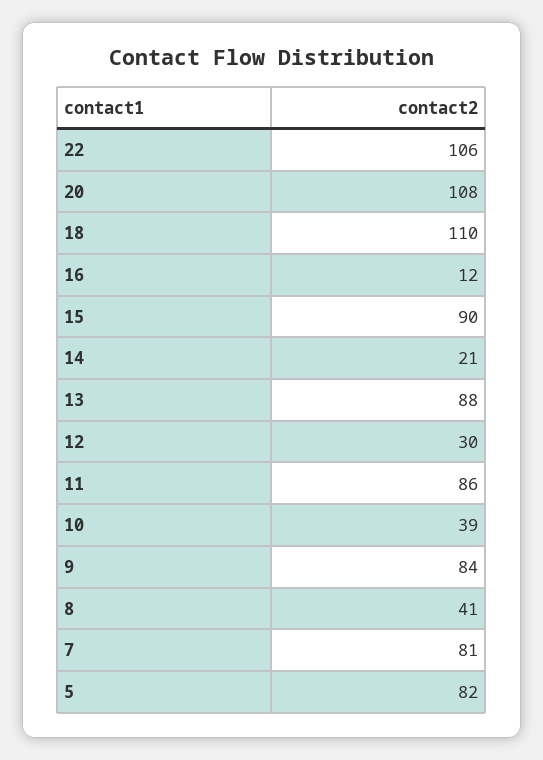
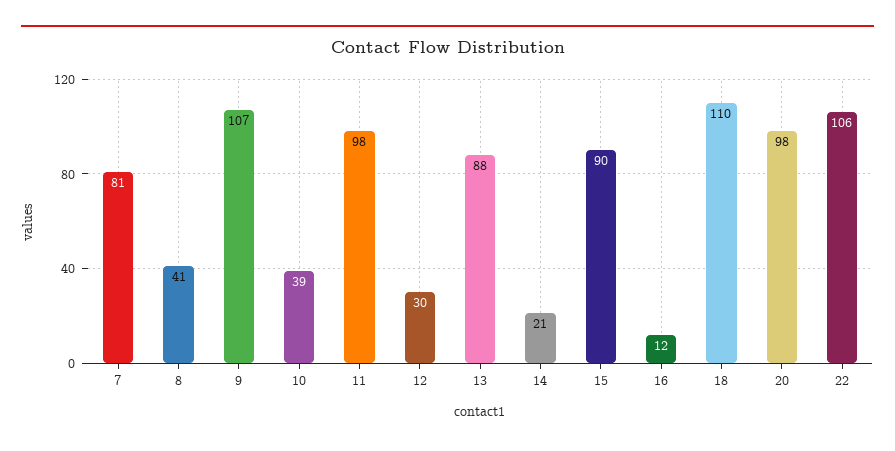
20: 108 -> 98
11: 86 -> 98
9: 84 -> 107
5: 82 -> none

